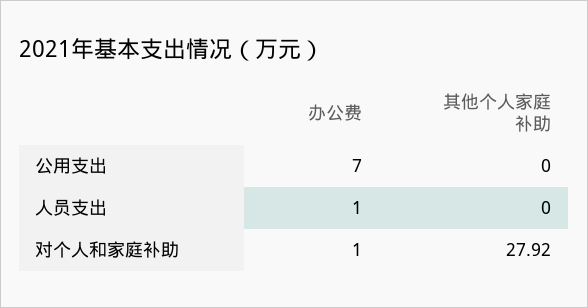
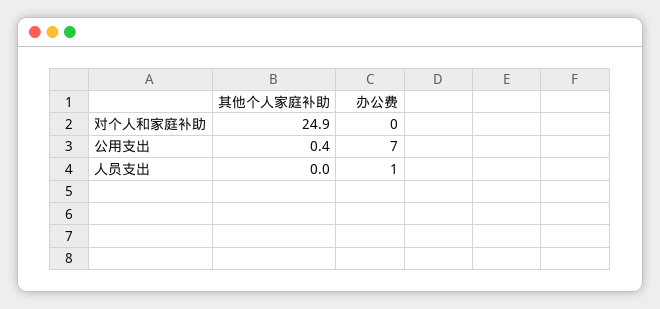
其他个人家庭补助, 公用支出: 0 -> 0.4
办公费, 对个人和家庭补助: 1 -> 0
其他个人家庭补助, 对个人和家庭补助: 27.92 -> 24.9

